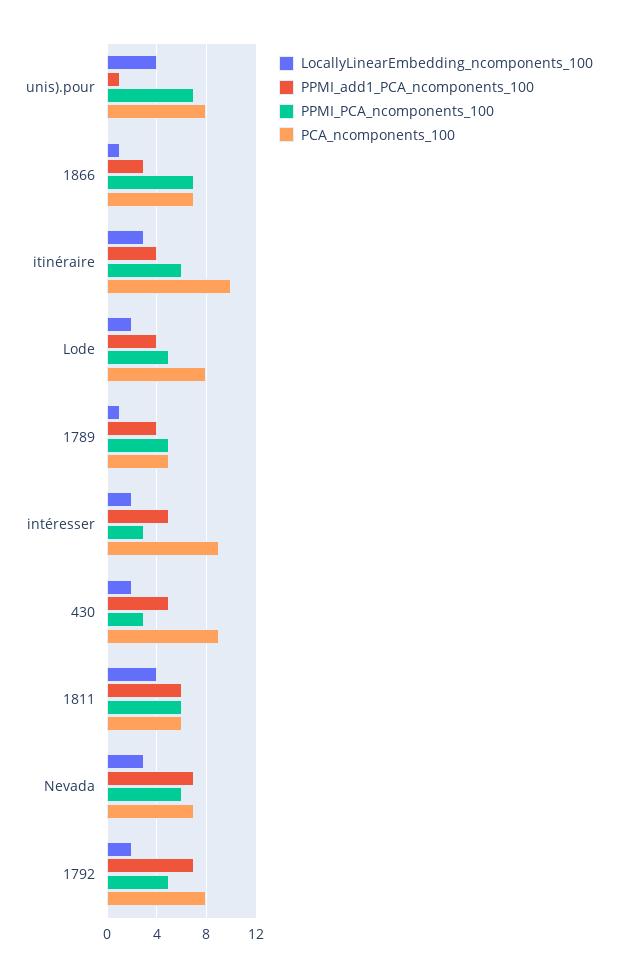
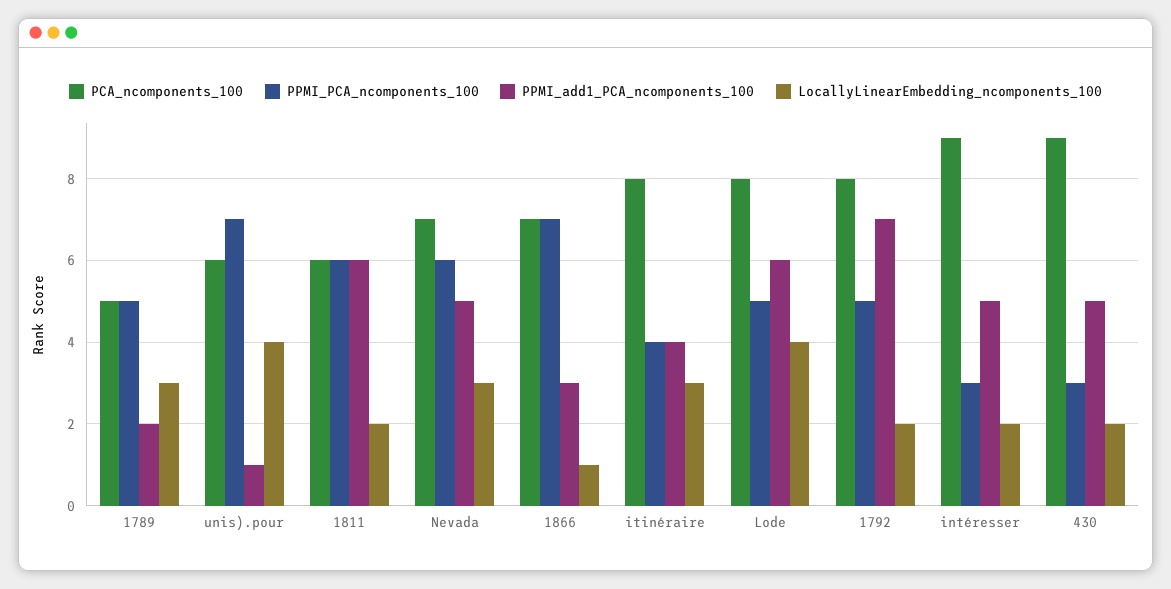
PCA_ncomponents_100, unis).pour: 8 -> 6
PPMI_PCA_ncomponents_100, itinéraire: 6 -> 4
PCA_ncomponents_100, itinéraire: 10 -> 8
LocallyLinearEmbedding_ncomponents_100, Lode: 2 -> 4
PPMI_add1_PCA_ncomponents_100, Lode: 4 -> 6
LocallyLinearEmbedding_ncomponents_100, 1789: 1 -> 3
PPMI_add1_PCA_ncomponents_100, 1789: 4 -> 2
LocallyLinearEmbedding_ncomponents_100, 1811: 4 -> 2
PPMI_add1_PCA_ncomponents_100, Nevada: 7 -> 5

